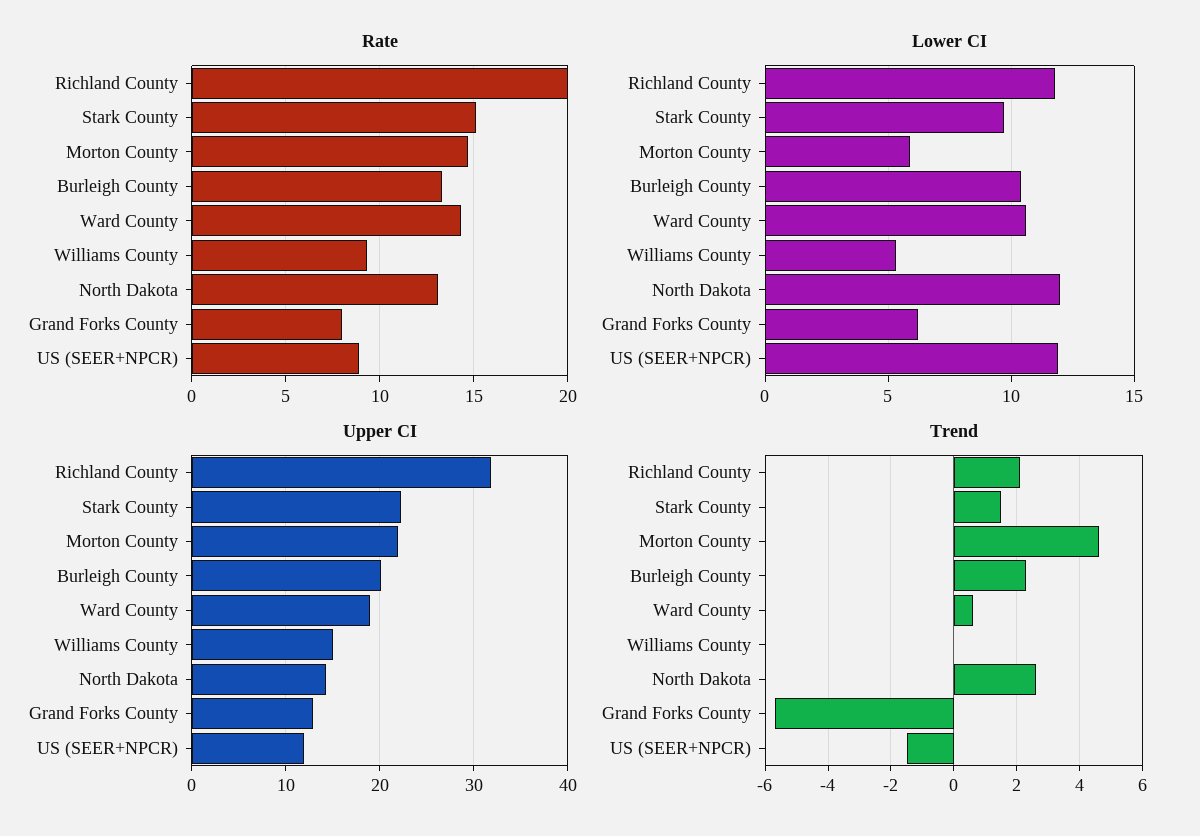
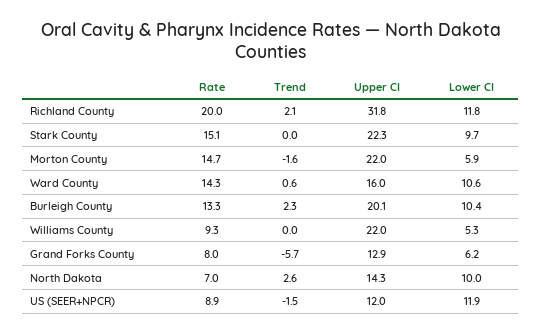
Rate, North Dakota: 13 -> 7
Lower CI, North Dakota: 12 -> 10
Upper CI, Ward County: 19 -> 16
Upper CI, Williams County: 15 -> 22
Trend, Stark County: 1.5 -> 0
Trend, Morton County: 4.5 -> -1.6

